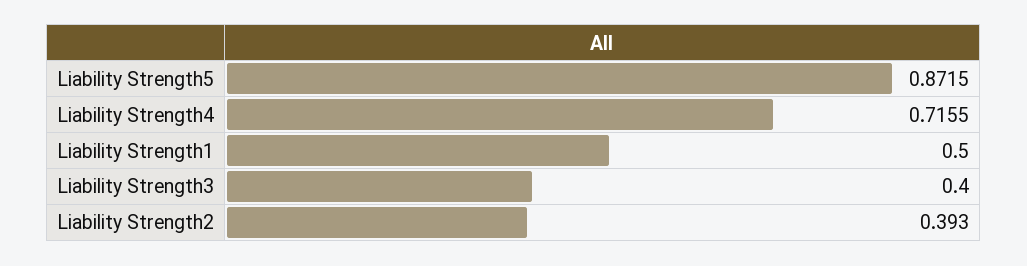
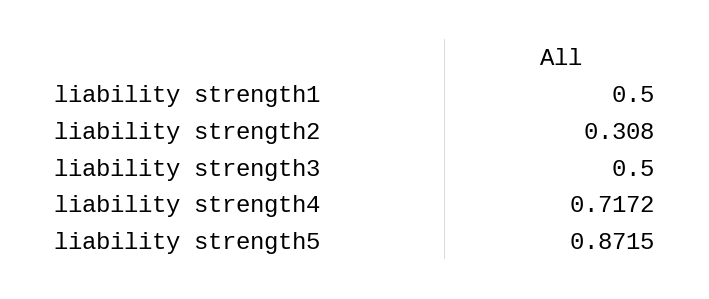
Liability Strength4: 0.7155 -> 0.7172
Liability Strength3: 0.4 -> 0.5
Liability Strength2: 0.393 -> 0.308

